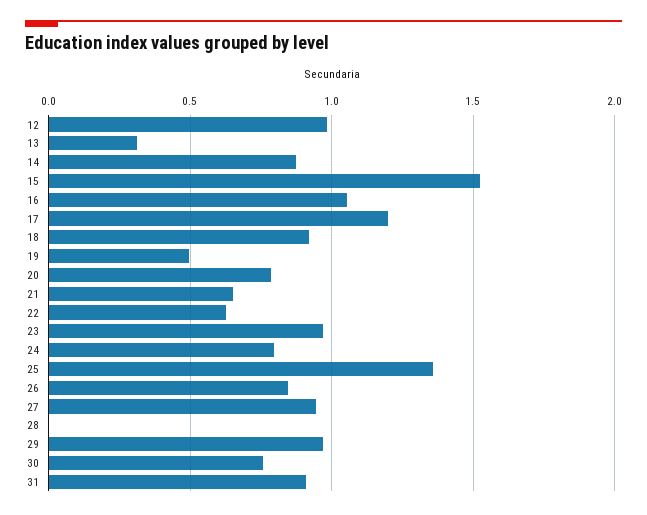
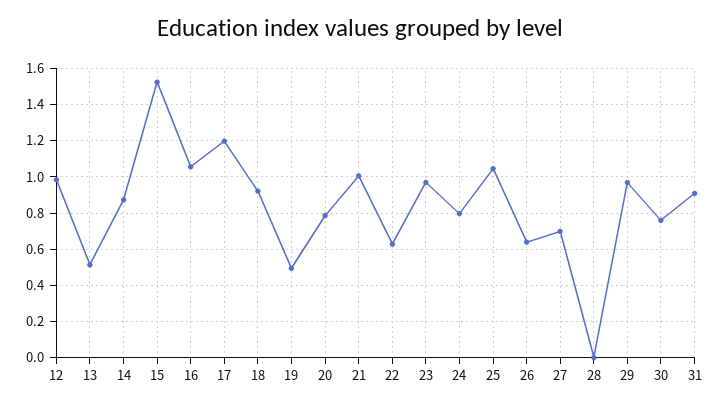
13: 0.3 -> 0.5
21: 0.65 -> 1
25: 1.35 -> 1.05
26: 0.85 -> 0.65
27: 0.95 -> 0.7

